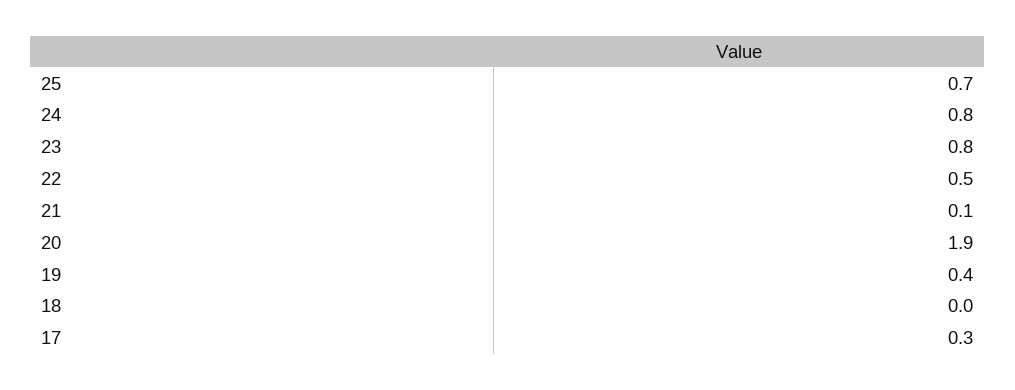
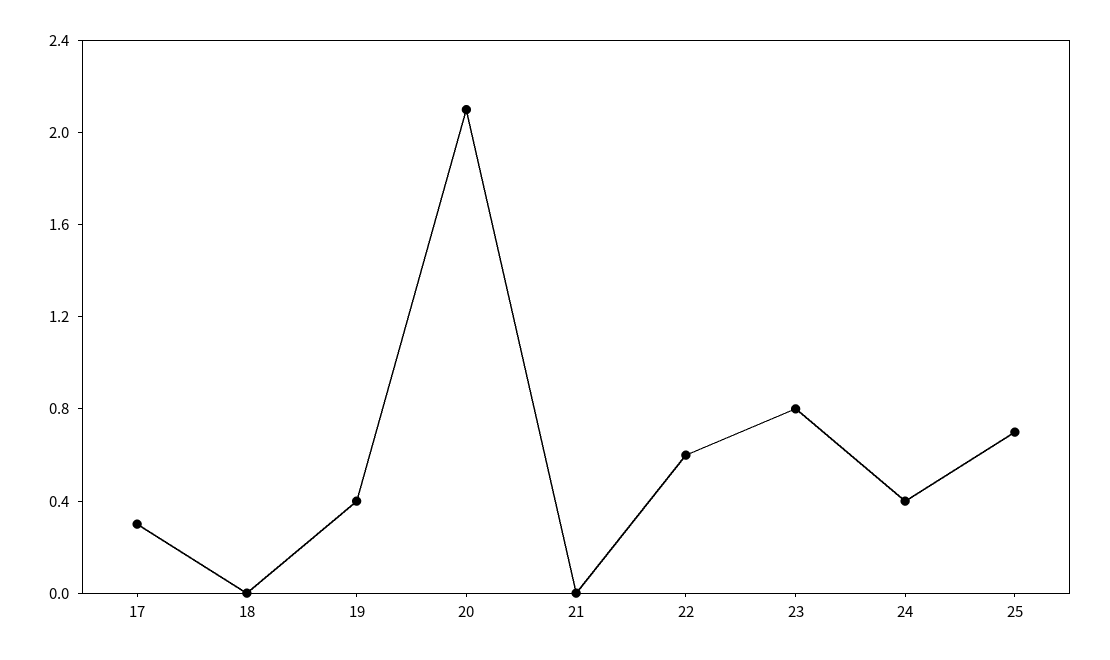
24: 0.8 -> 0.4
22: 0.5 -> 0.6
21: 0.1 -> 0
20: 1.9 -> 2.1

